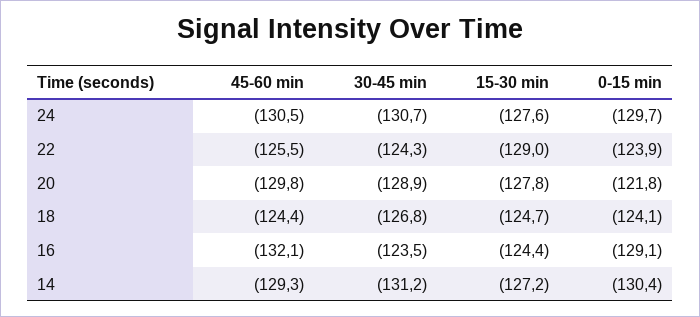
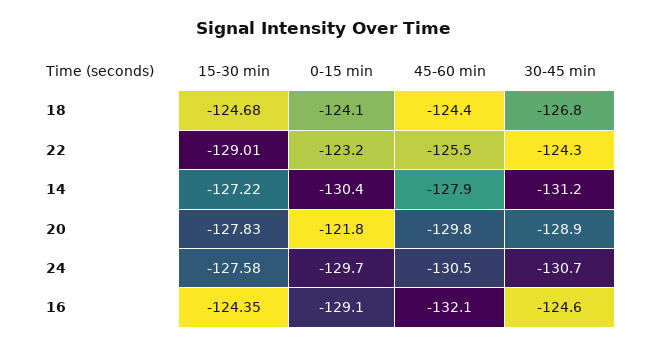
0-15 min, 22: -123.9 -> -123.2
30-45 min, 16: -123.5 -> -124.6
45-60 min, 14: -129.3 -> -127.9

